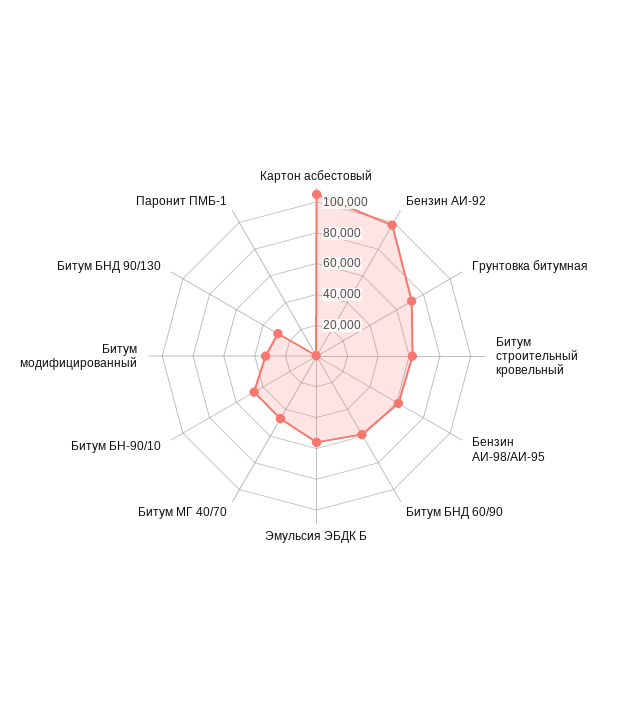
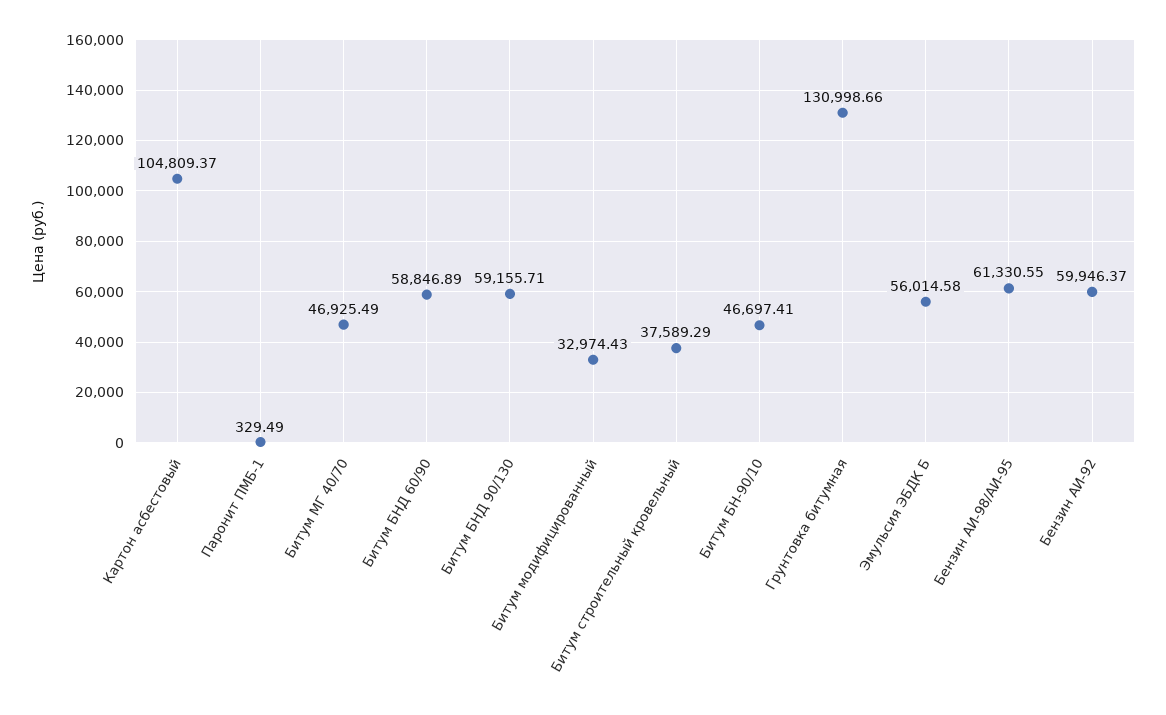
Бензин АИ-92: 100000 -> 59946.37
Грунтовка битумная: 70000 -> 130998.66
Битум строительный кровельный: 60000 -> 37589.29
Битум БНД 90/130: 30000 -> 59155.71

